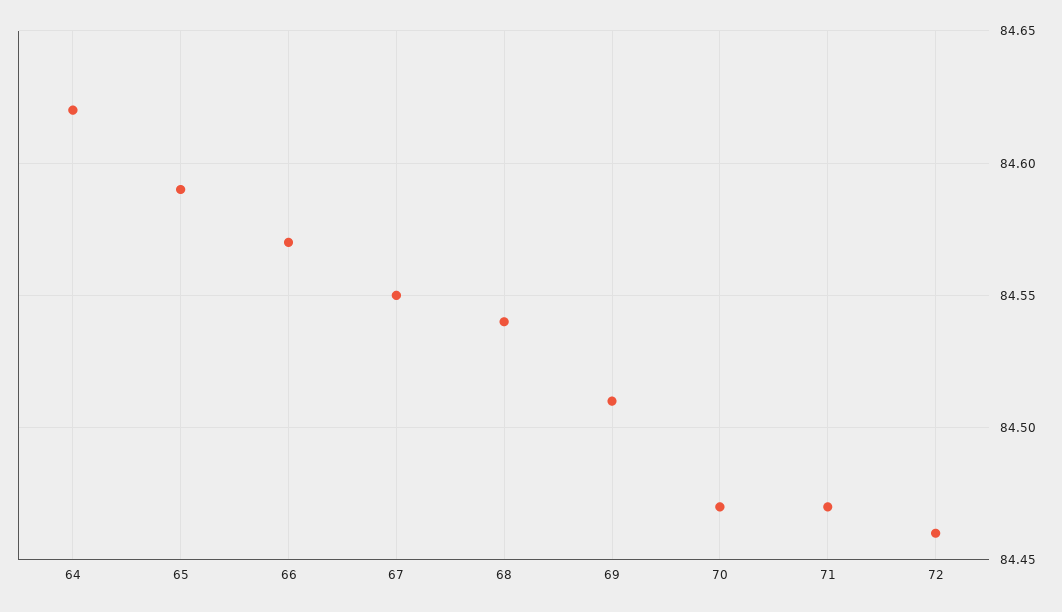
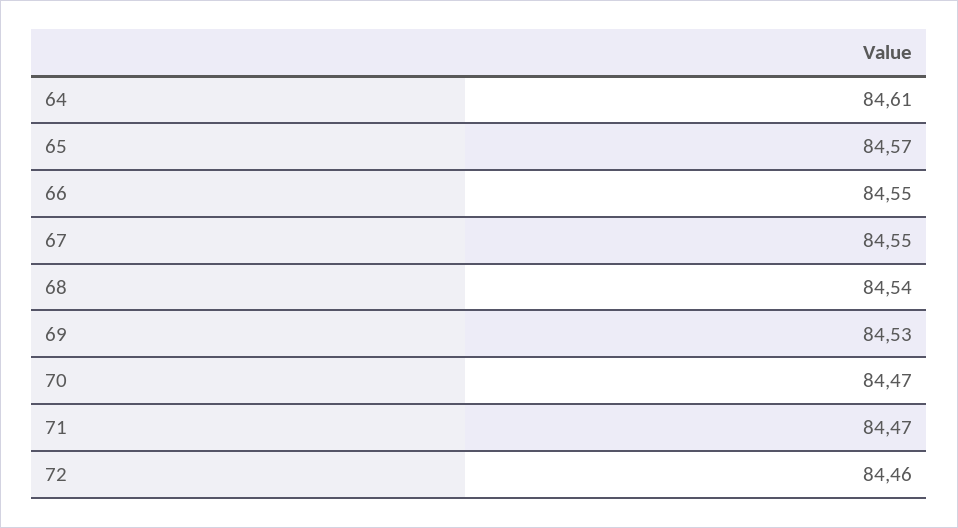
64: 84.62 -> 84.61
65: 84.59 -> 84.57
66: 84.57 -> 84.55
69: 84.51 -> 84.53

